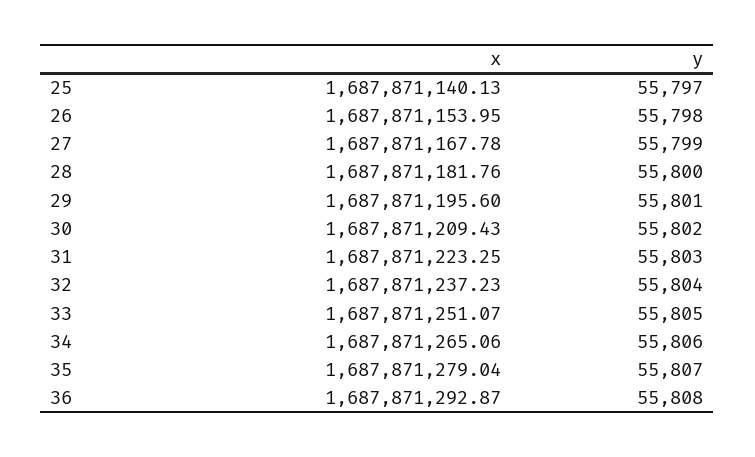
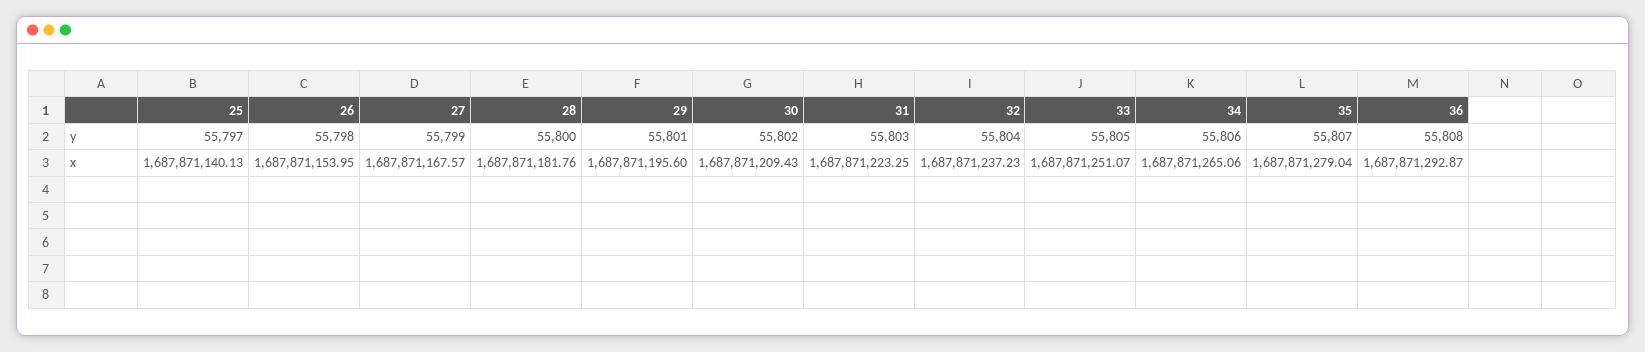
x, 27: 1687871167.78 -> 1687871167.57

